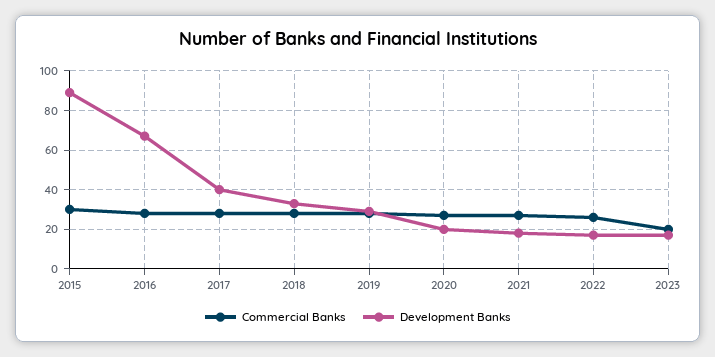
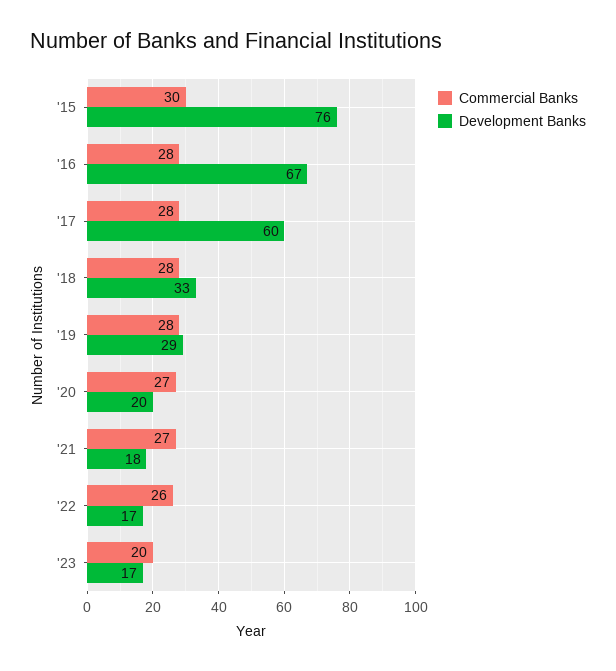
Development Banks, 2015: 90 -> 76
Development Banks, 2017: 40 -> 60

